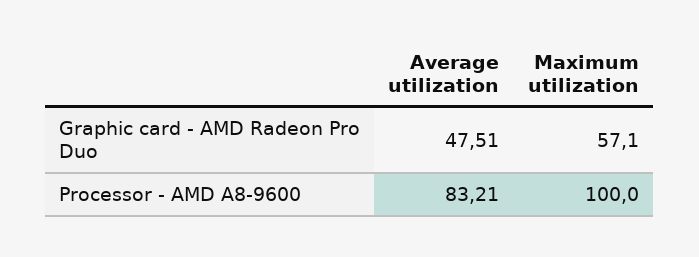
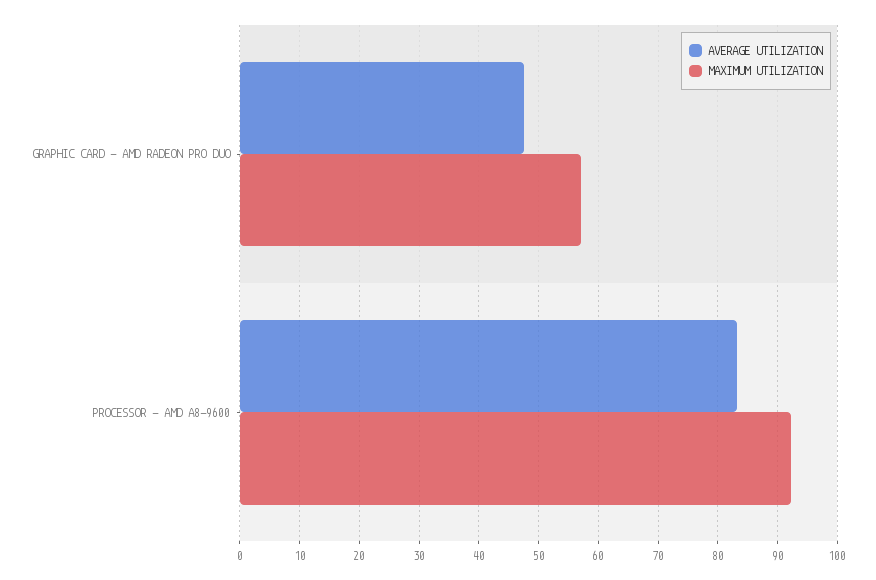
Maximum utilization, Processor - AMD A8-9600: 100 -> 92

